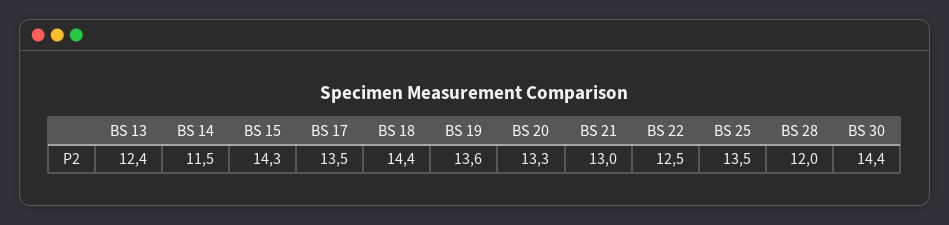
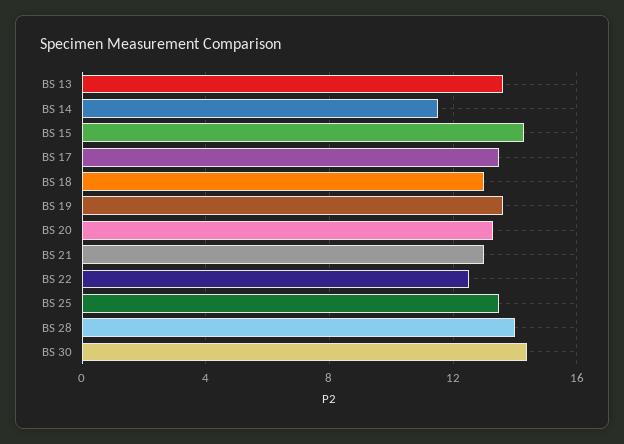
BS 13: 12.4 -> 13.5
BS 18: 14.4 -> 13
BS 28: 12 -> 14

